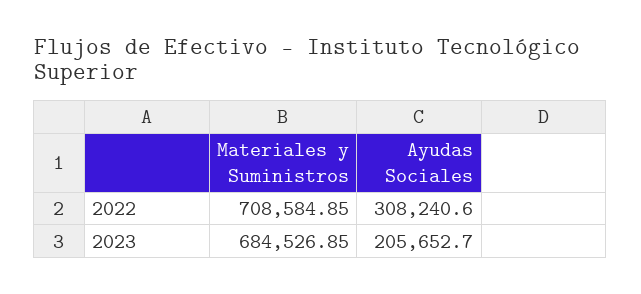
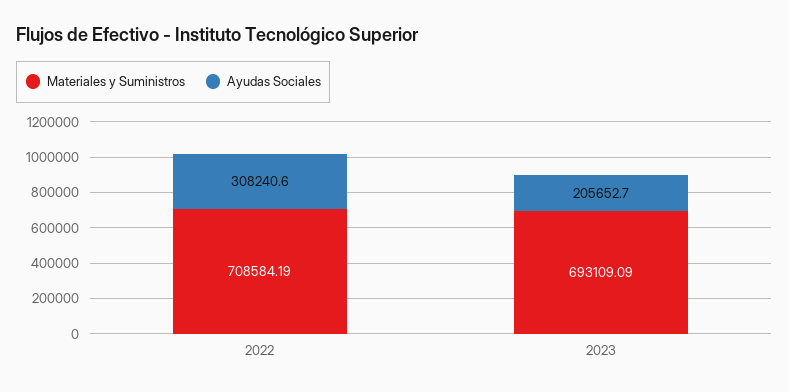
Materiales y Suministros, 2022: 708584.85 -> 708584.19
Materiales y Suministros, 2023: 684526.85 -> 693109.09

